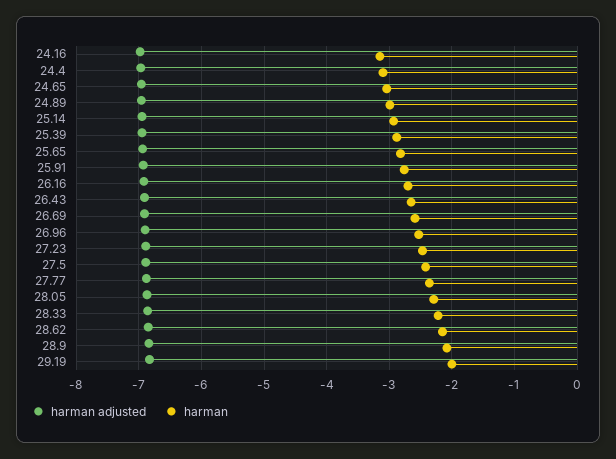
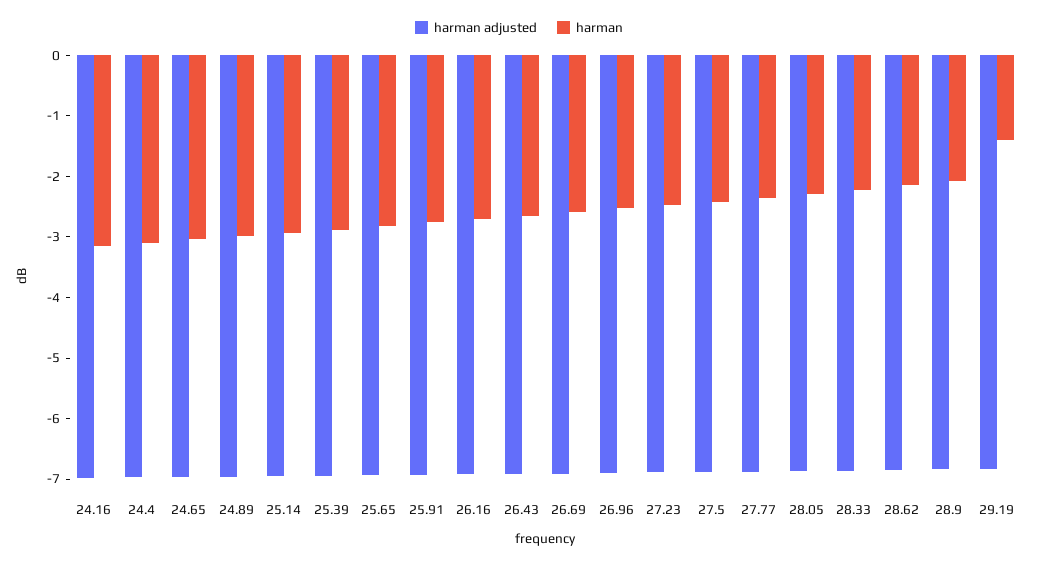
harman, 29.19: -2 -> -1.4

